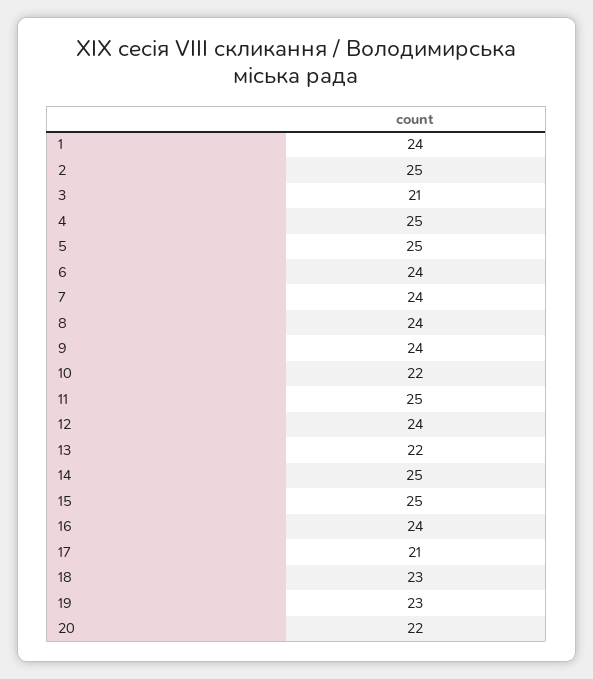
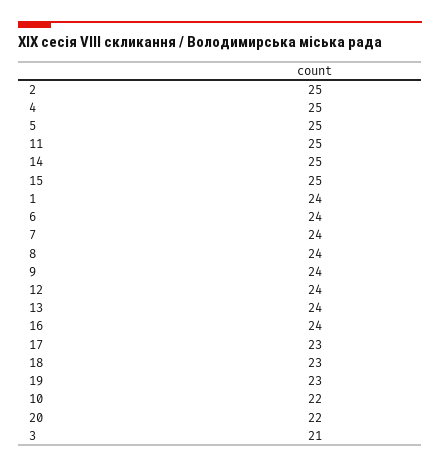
13: 22 -> 24
17: 21 -> 23

